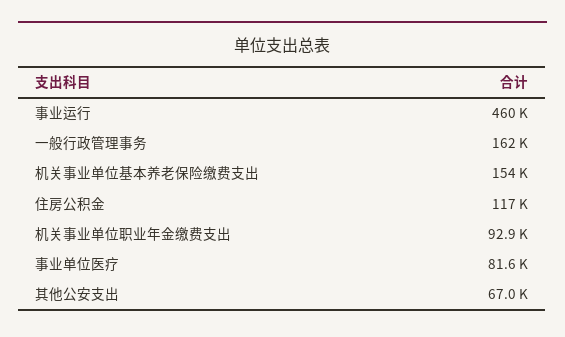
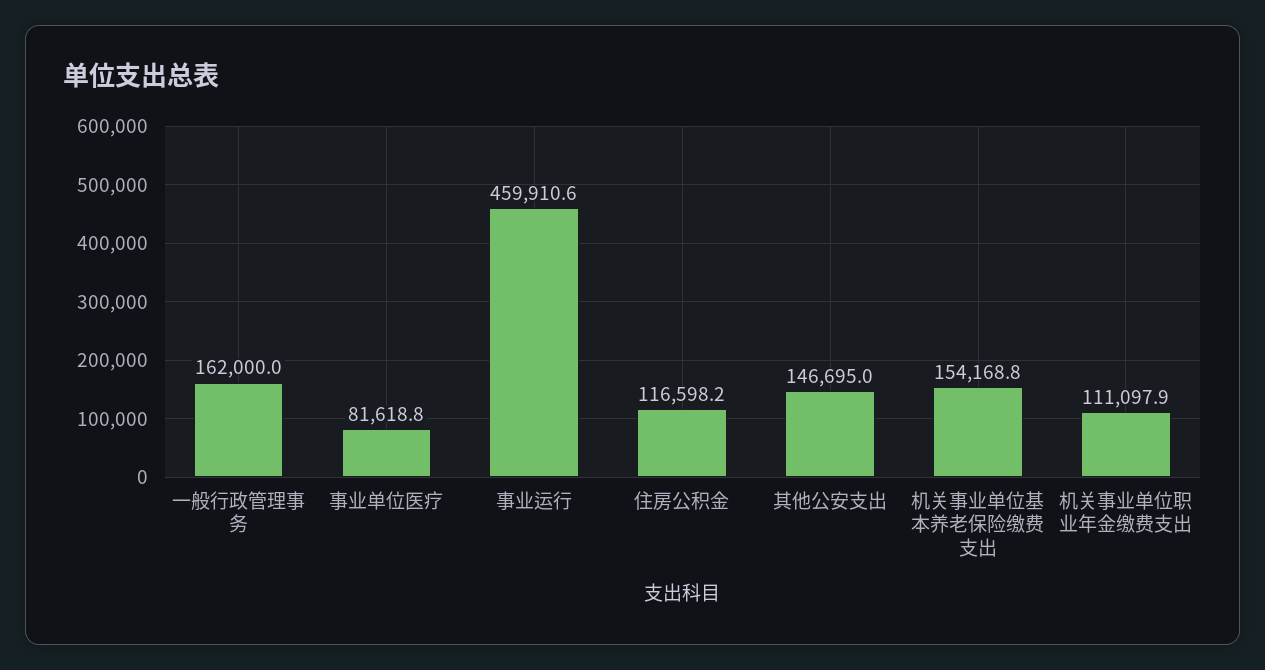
机关事业单位职业年金缴费支出: 92900 -> 111097.9
其他公安支出: 67000 -> 146695

